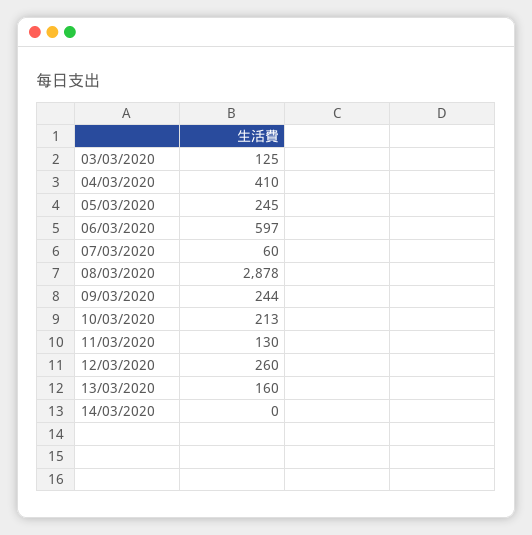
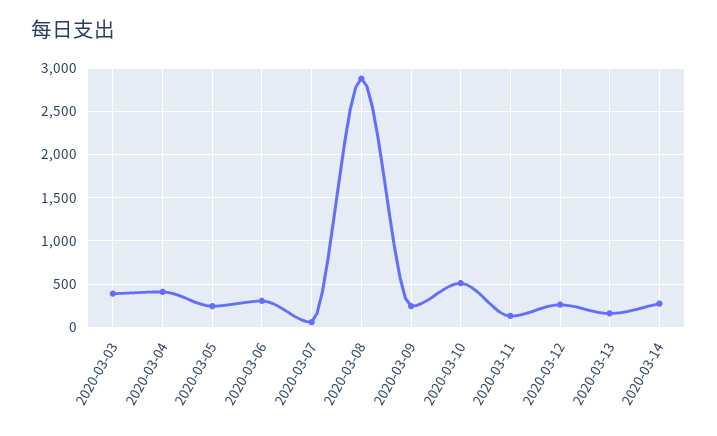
03/03/2020: 125 -> 400
06/03/2020: 597 -> 300
10/03/2020: 213 -> 500
14/03/2020: 0 -> 300

